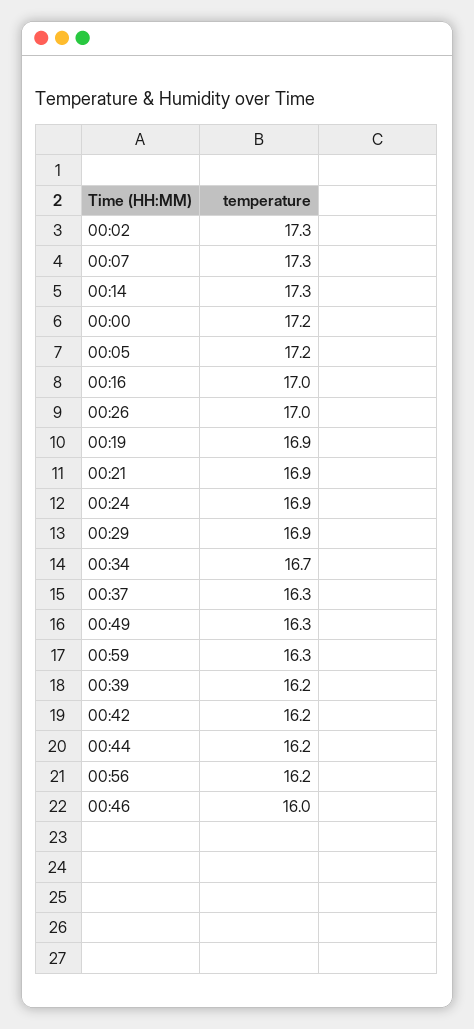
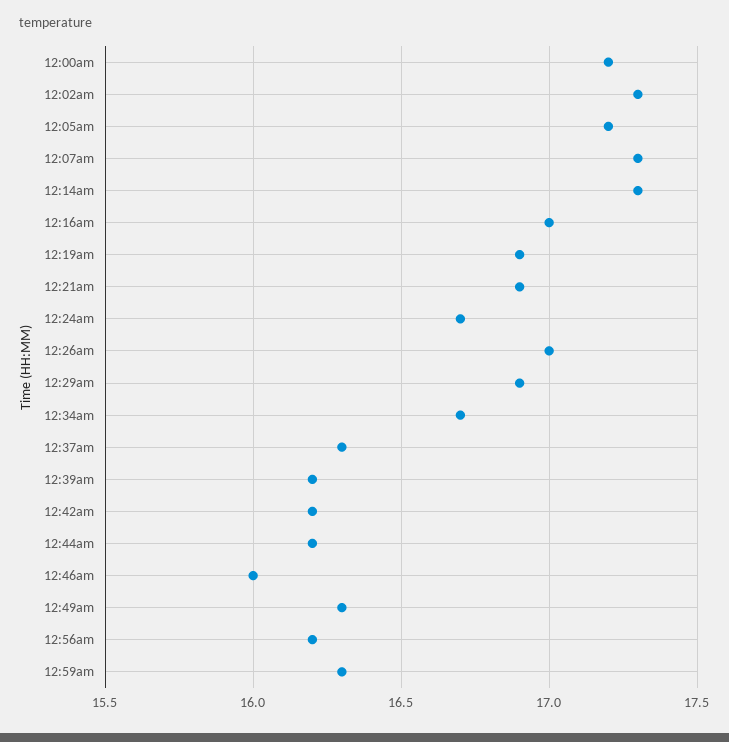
00:24: 16.9 -> 16.7

